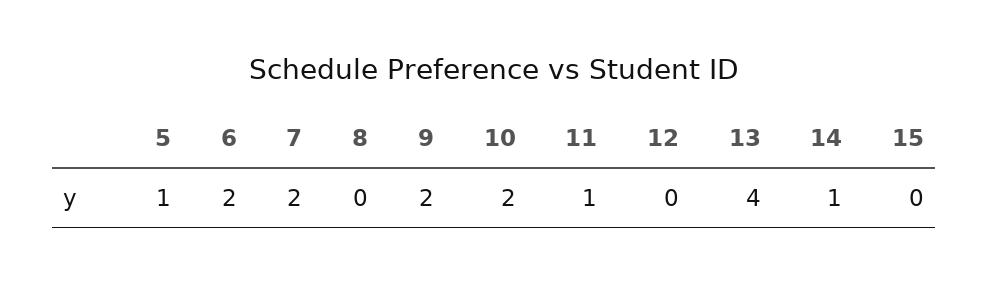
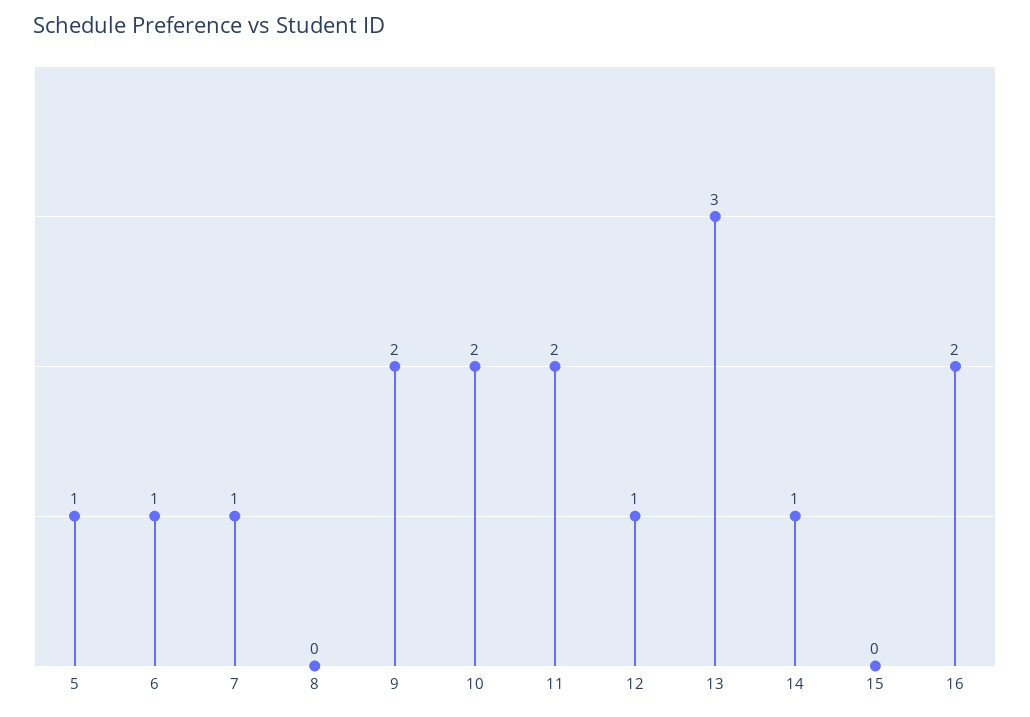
6: 2 -> 1
7: 2 -> 1
11: 1 -> 2
12: 0 -> 1
13: 4 -> 3
16: none -> 2

